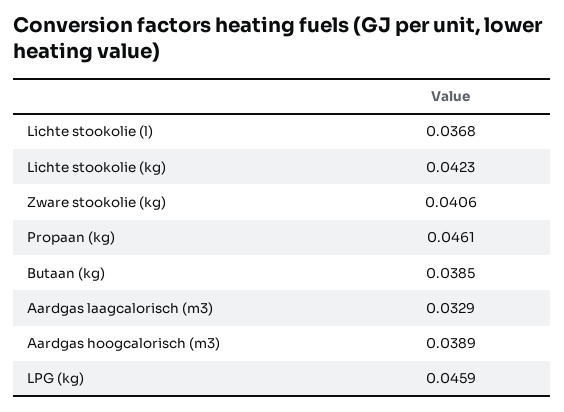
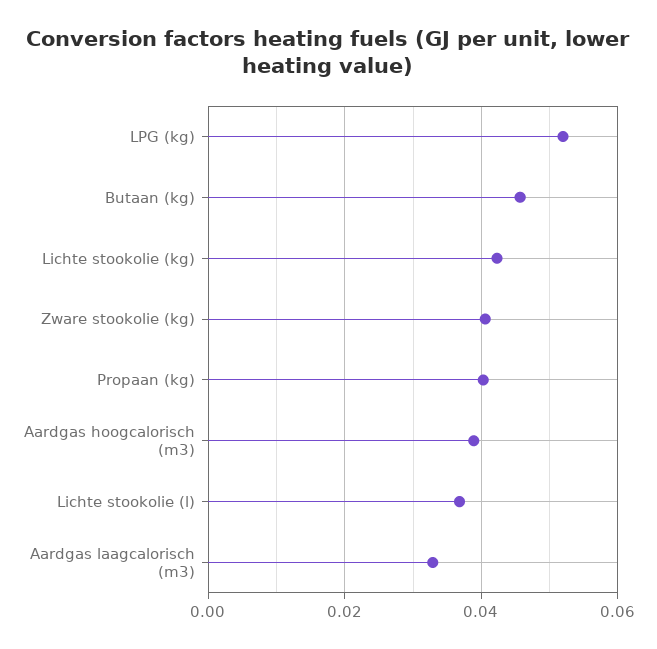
Propaan (kg): 0.0461 -> 0.04
Butaan (kg): 0.0385 -> 0.046
LPG (kg): 0.0459 -> 0.052

